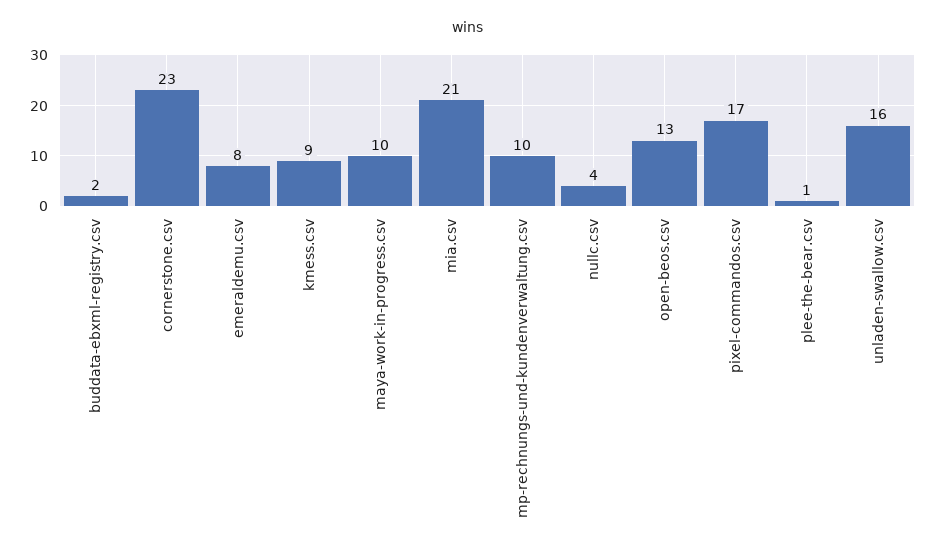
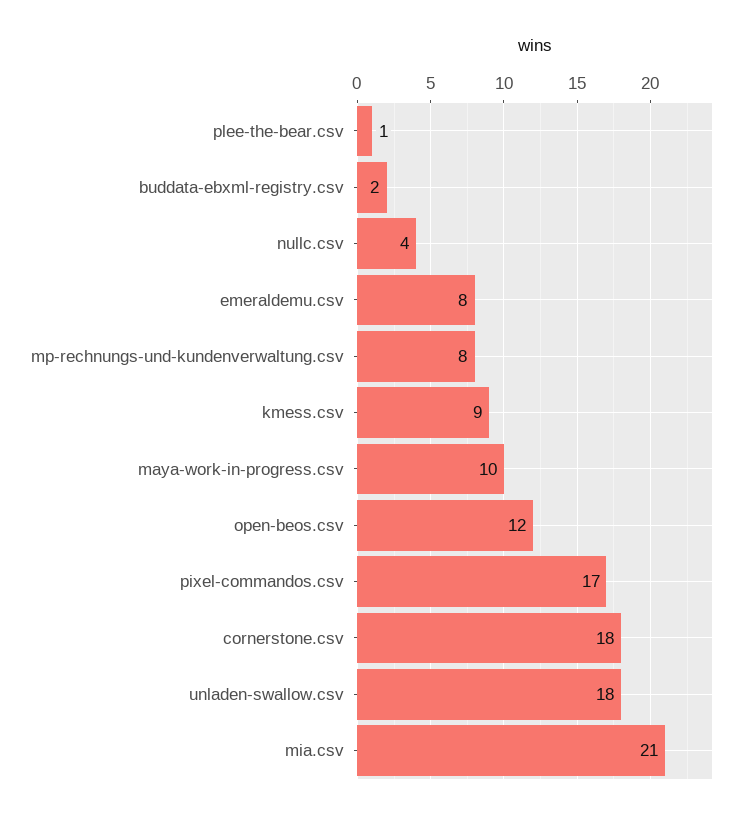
cornerstone.csv: 23 -> 18
mp-rechnungs-und-kundenverwaltung.csv: 10 -> 8
open-beos.csv: 13 -> 12
unladen-swallow.csv: 16 -> 18

